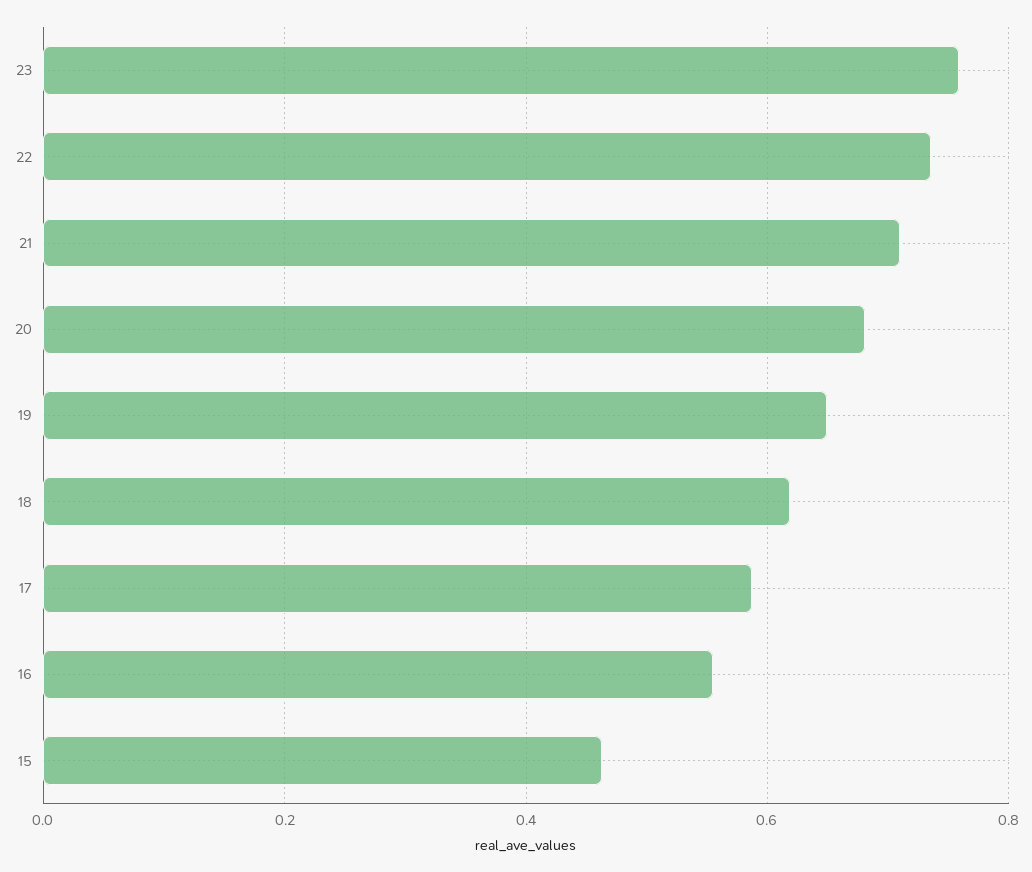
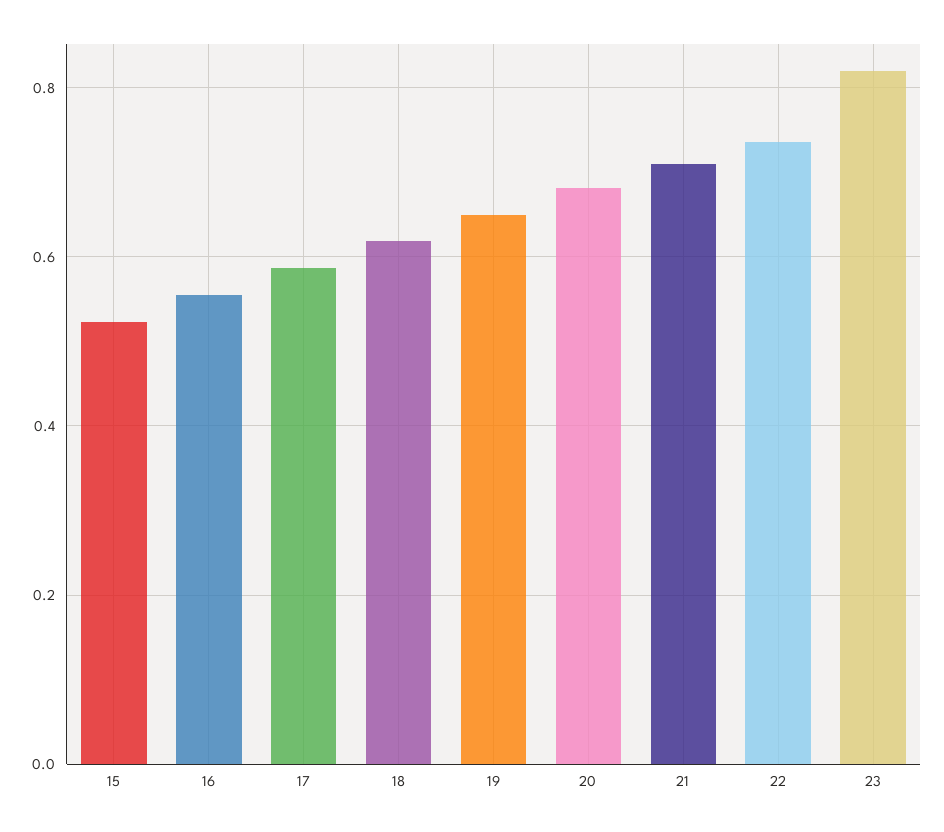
23: 0.76 -> 0.82
15: 0.46 -> 0.52

